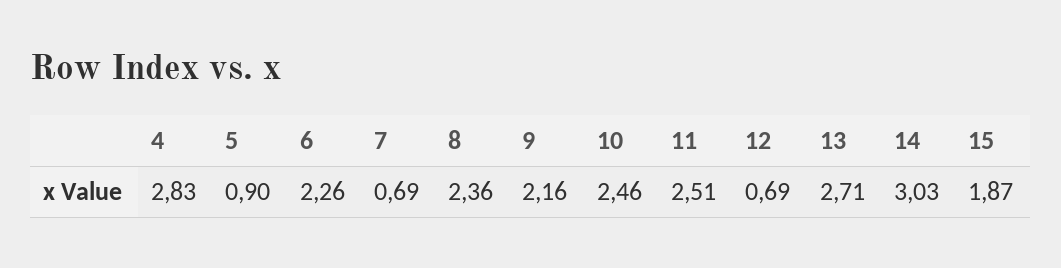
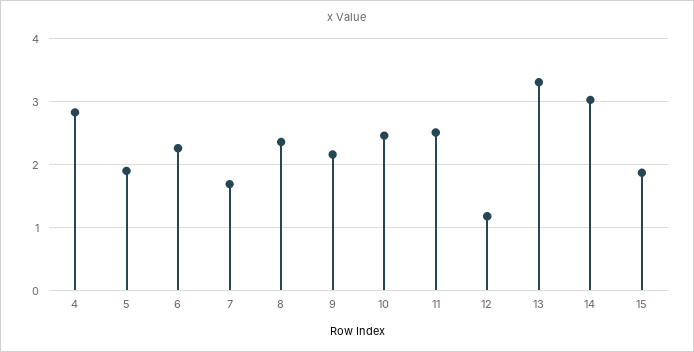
5: 0.9 -> 1.9
7: 0.69 -> 1.7
12: 0.69 -> 1.2
13: 2.71 -> 3.3

